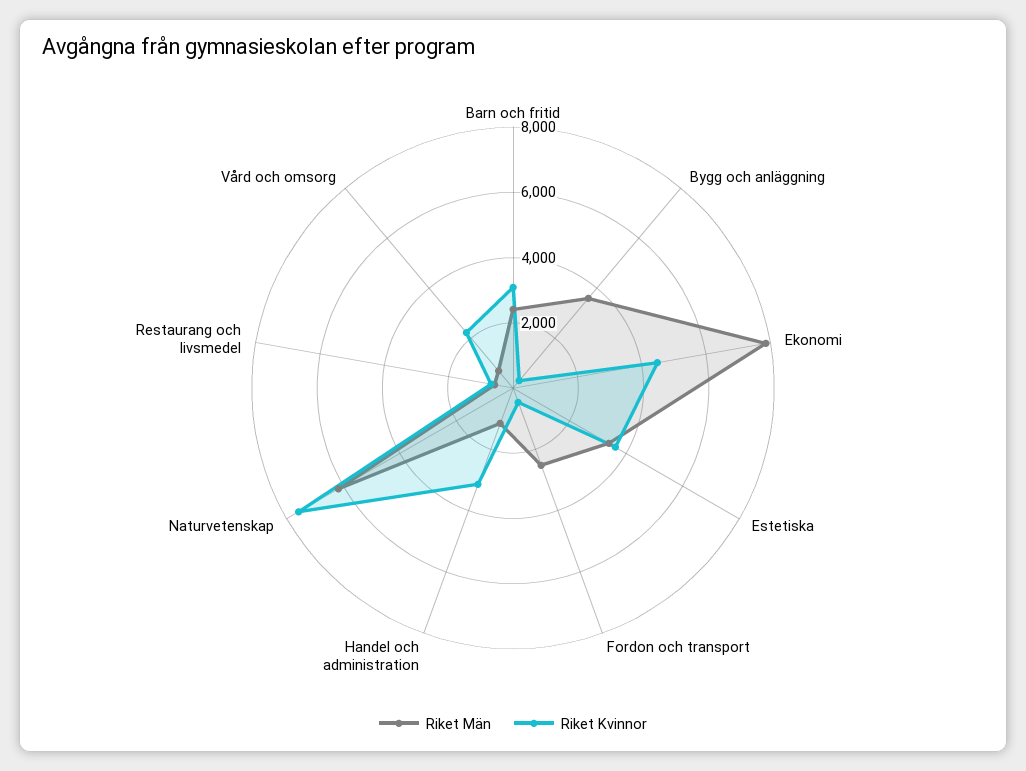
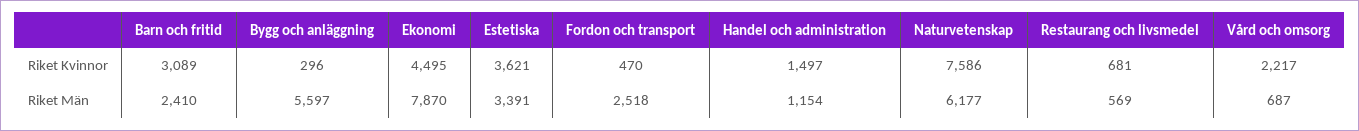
Riket Män, Bygg och anläggning: 3500 -> 5597
Riket Kvinnor, Handel och administration: 3000 -> 1497

